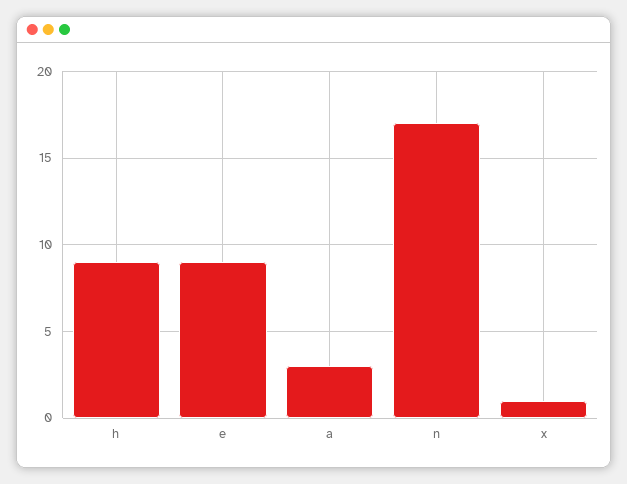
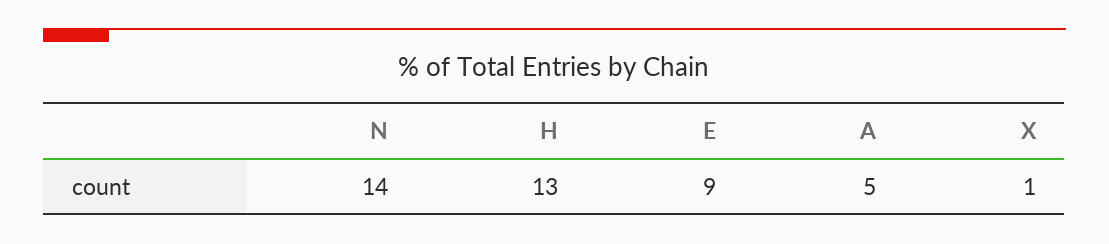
h: 9 -> 13
a: 3 -> 5
n: 17 -> 14

